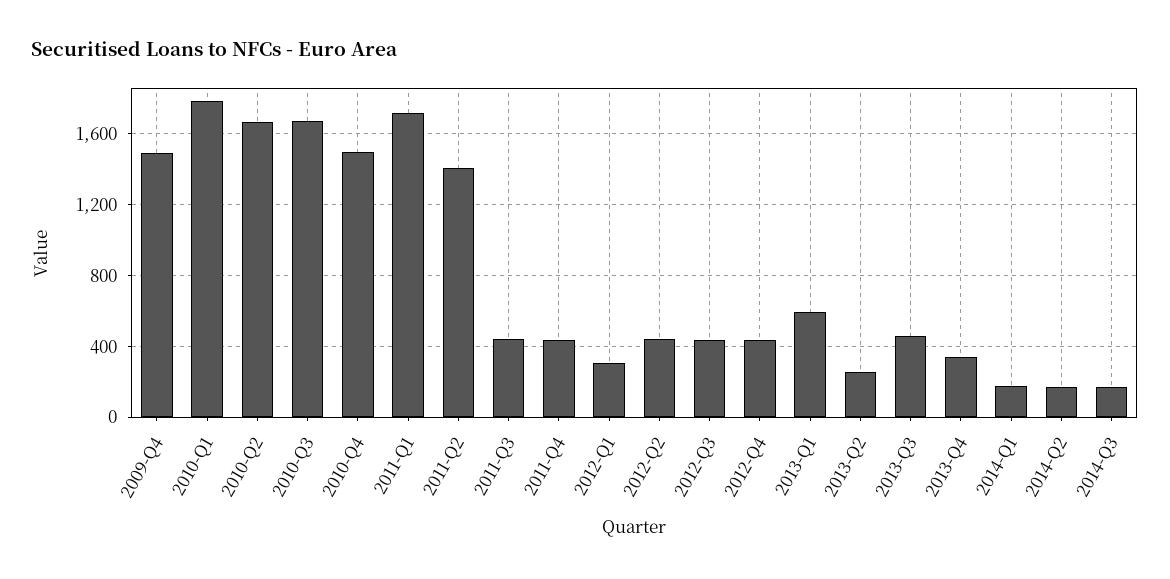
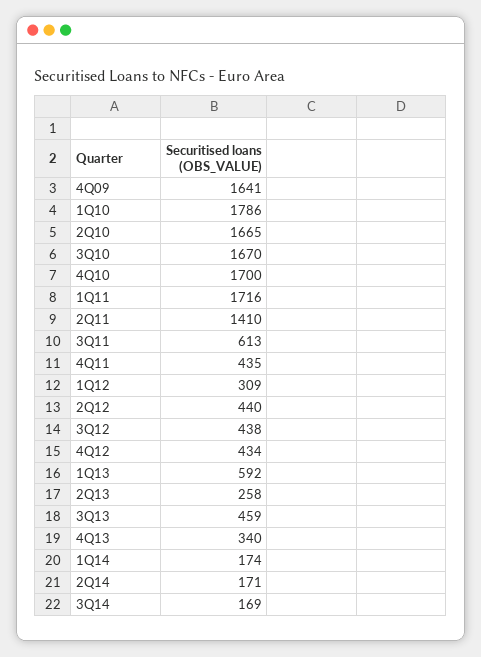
2009-Q4: 1500 -> 1641
2010-Q4: 1500 -> 1700
2011-Q3: 450 -> 613

